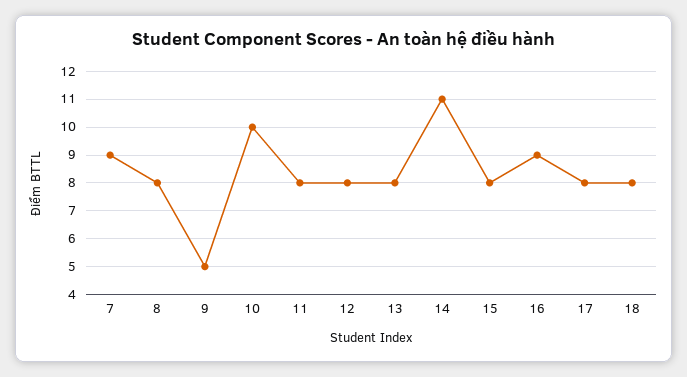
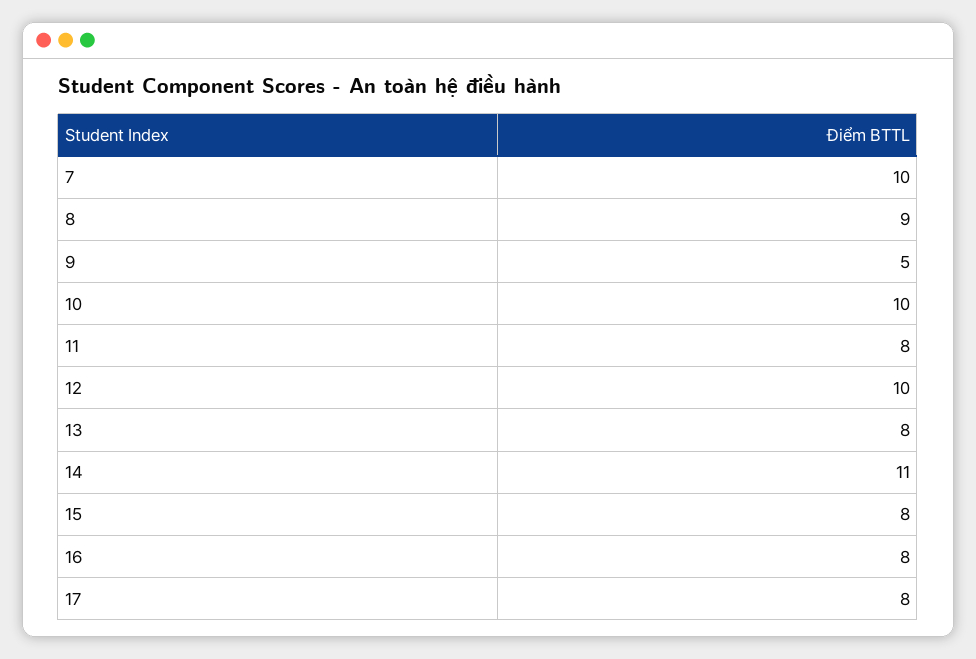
7: 9 -> 10
8: 8 -> 9
12: 8 -> 10
16: 9 -> 8
18: 8 -> none

